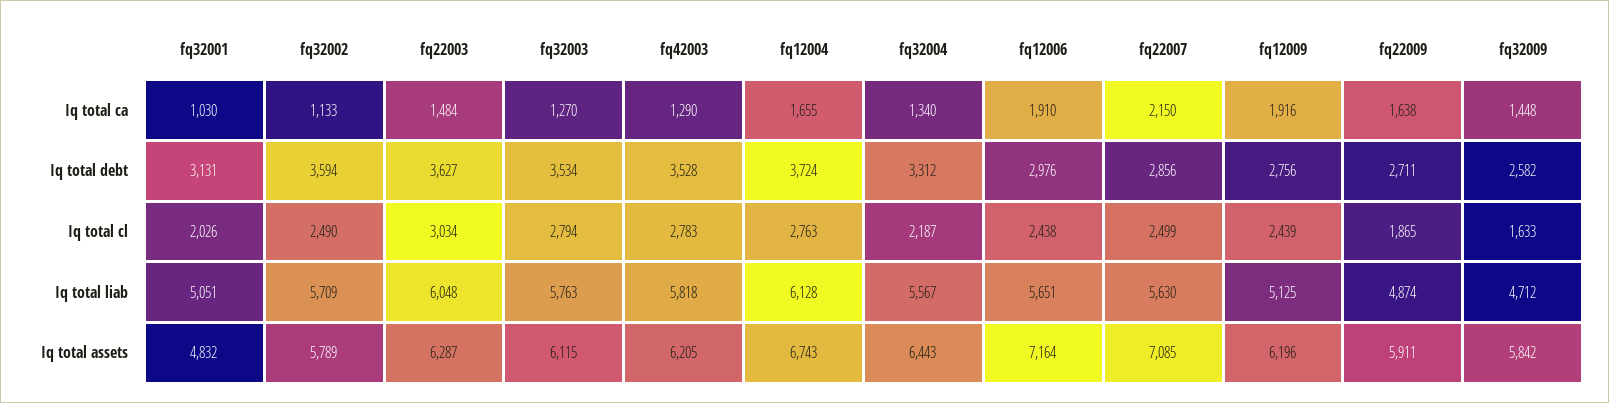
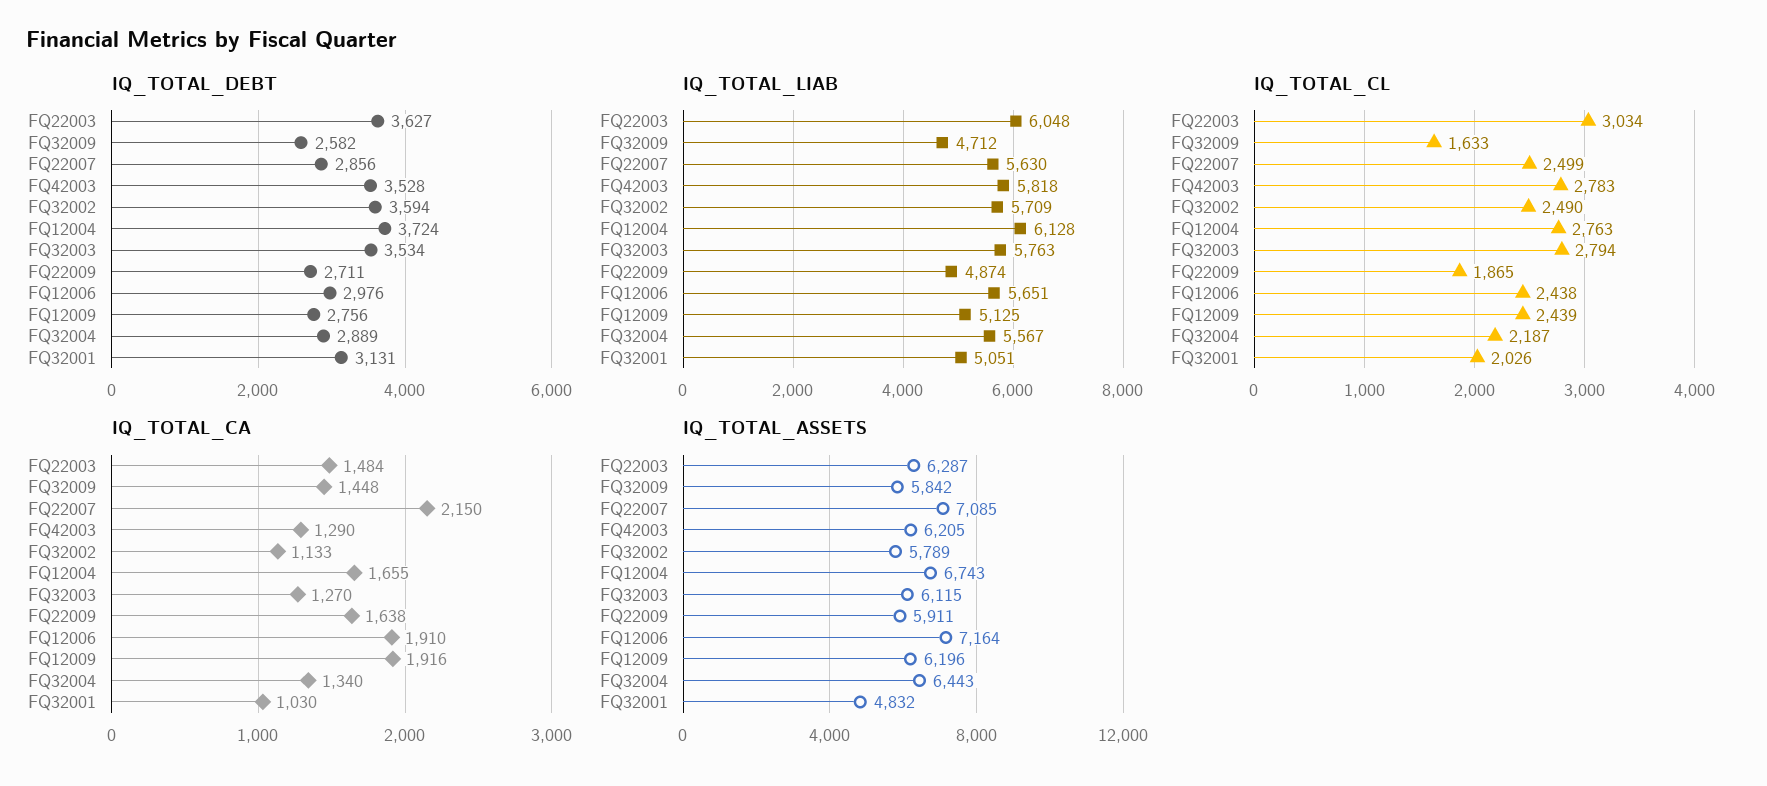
Iq total debt, fq32004: 3312 -> 2889

